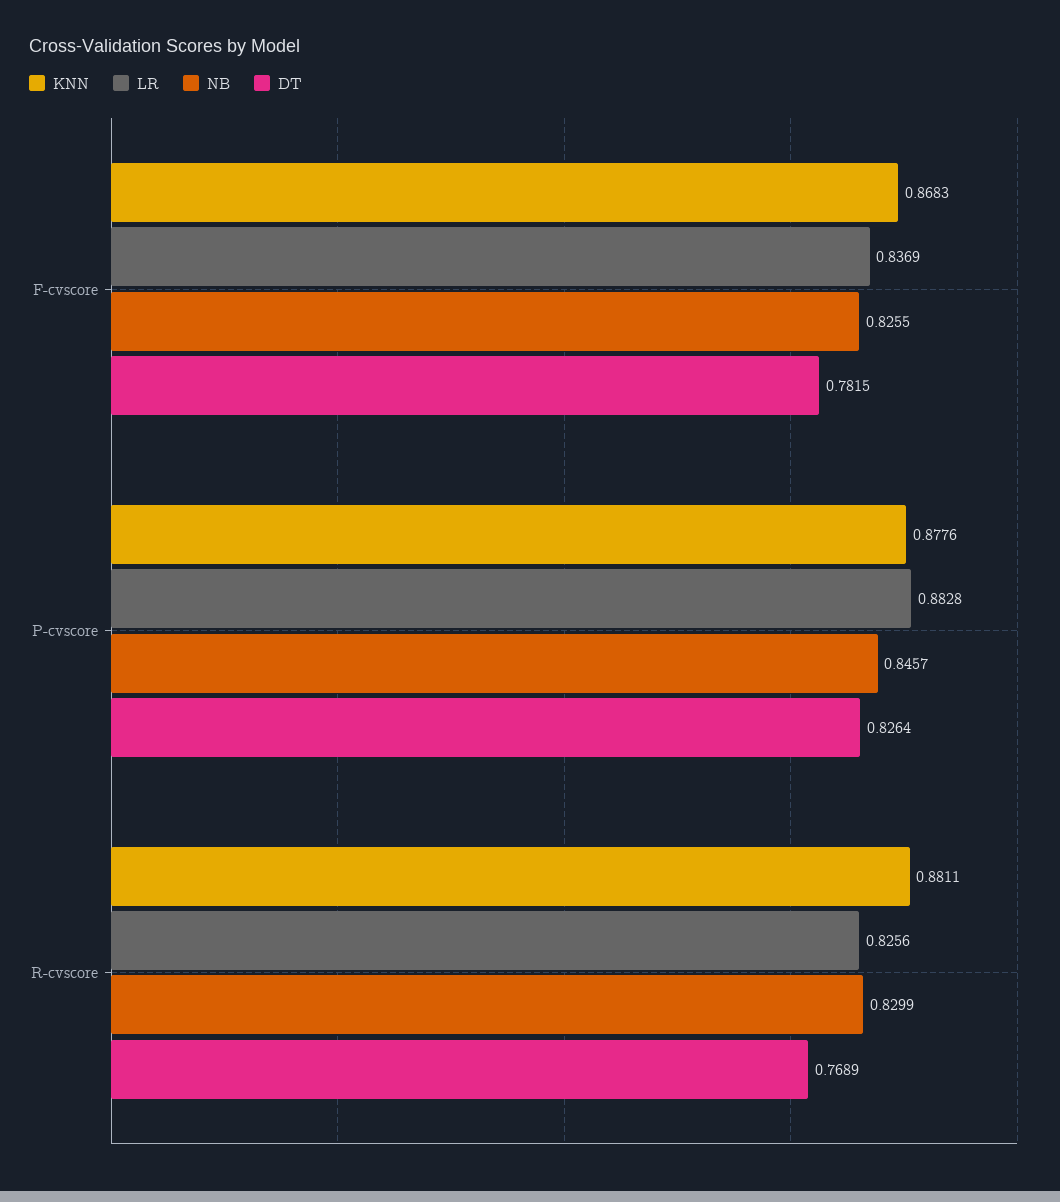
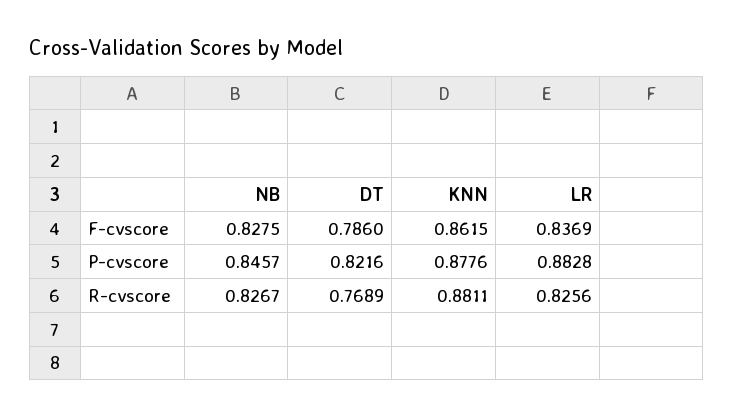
KNN, F-cvscore: 0.8683 -> 0.8615
NB, F-cvscore: 0.8255 -> 0.8275
DT, F-cvscore: 0.7815 -> 0.786
DT, P-cvscore: 0.8264 -> 0.8216
NB, R-cvscore: 0.8299 -> 0.8267

